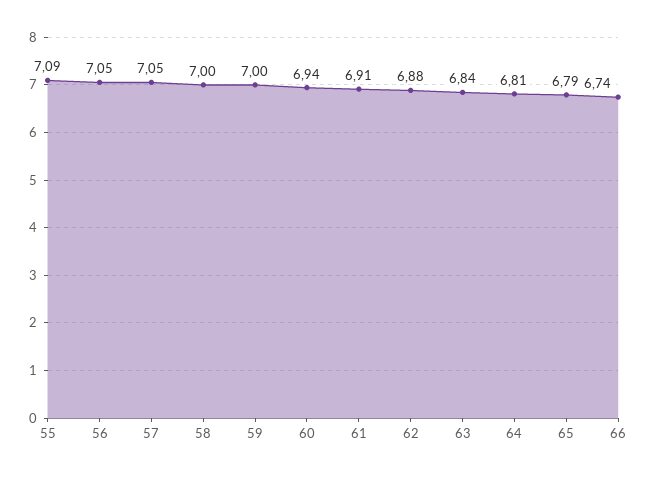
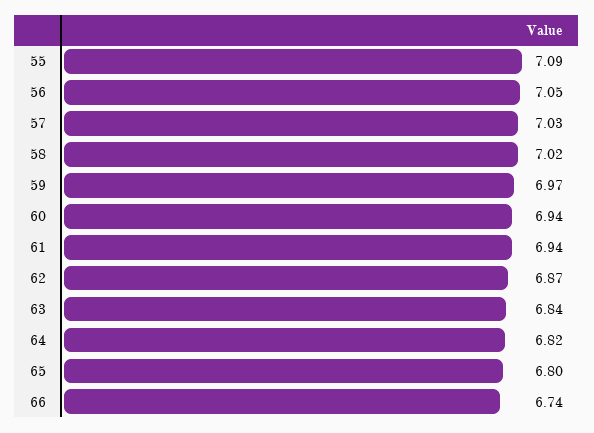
57: 7.05 -> 7.03
58: 7 -> 7.02
59: 7 -> 6.97
61: 6.91 -> 6.94
62: 6.88 -> 6.87
64: 6.81 -> 6.82
65: 6.79 -> 6.8

